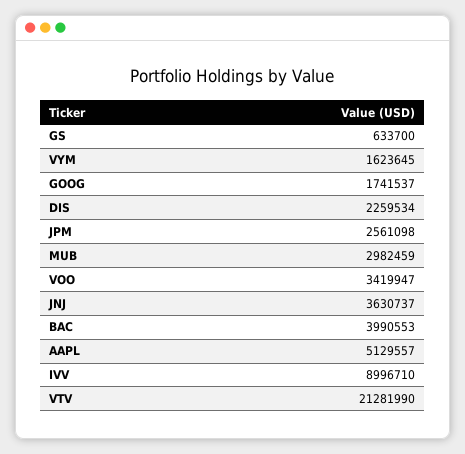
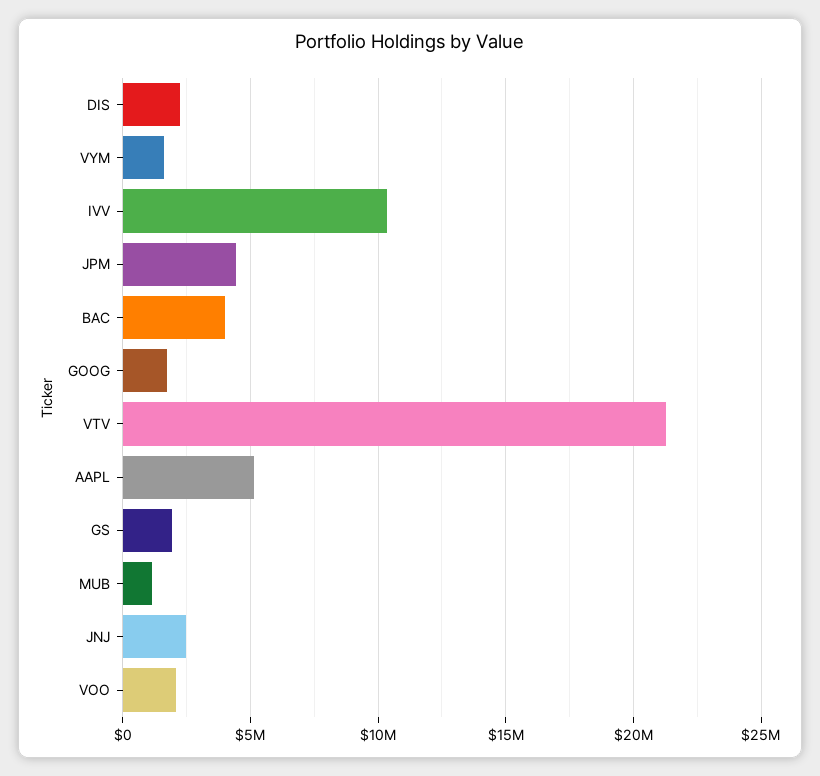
GS: 633700 -> 2000000
JPM: 2561098 -> 4500000
MUB: 2982459 -> 1000000
VOO: 3419947 -> 2000000
JNJ: 3630737 -> 2500000
IVV: 8996710 -> 10500000

